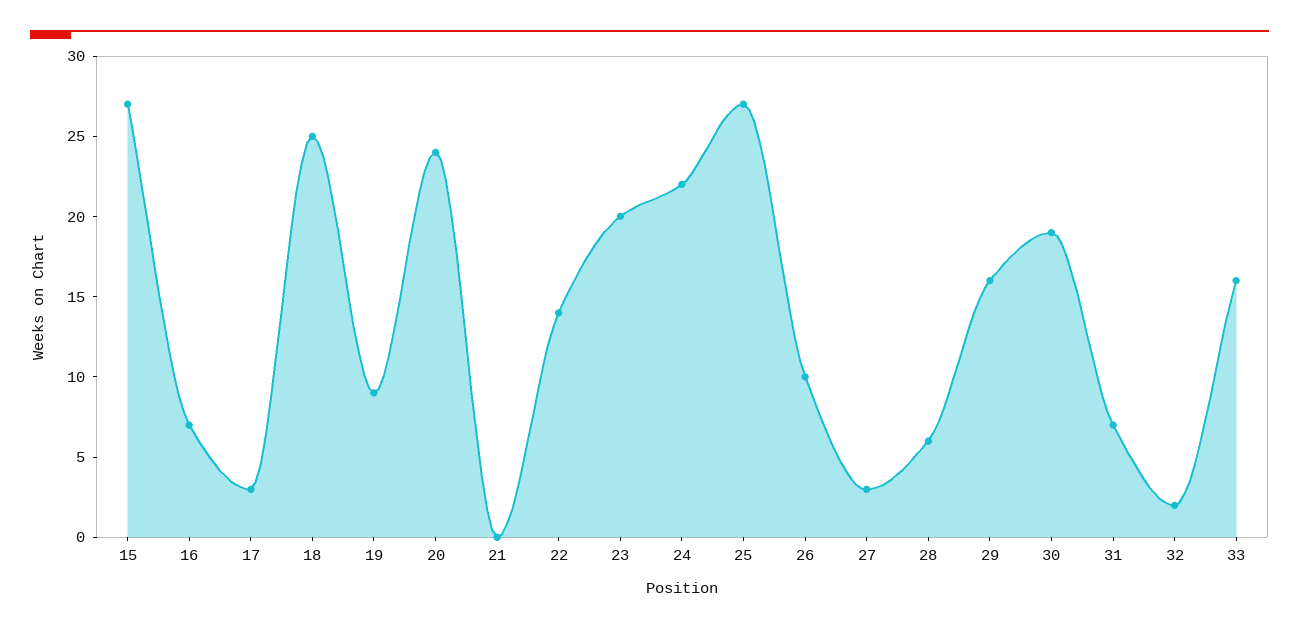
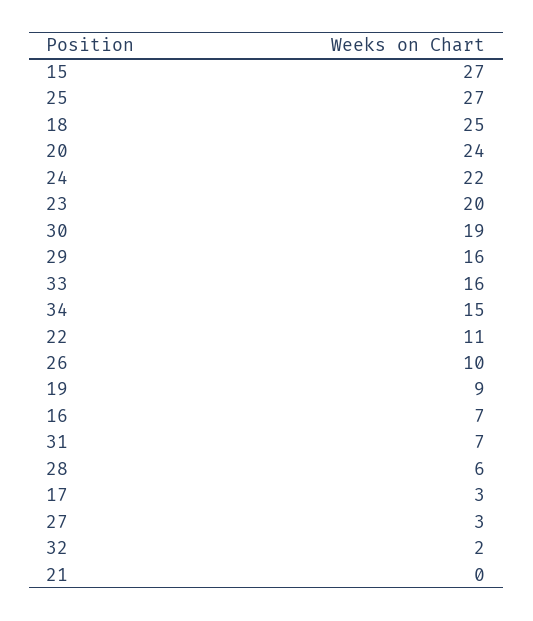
22: 14 -> 11
34: none -> 15

